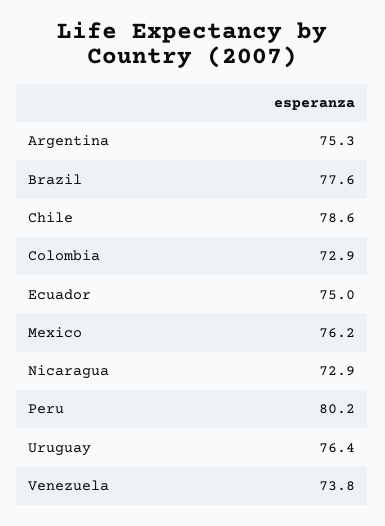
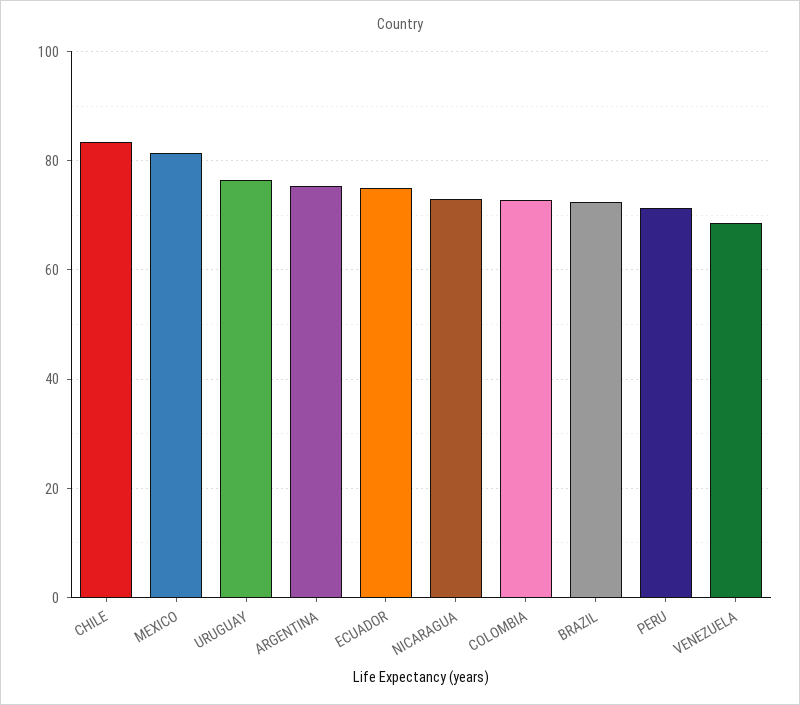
Brazil: 77.6 -> 72
Chile: 78.6 -> 84
Mexico: 76.2 -> 82
Peru: 80.2 -> 72
Venezuela: 73.8 -> 68

